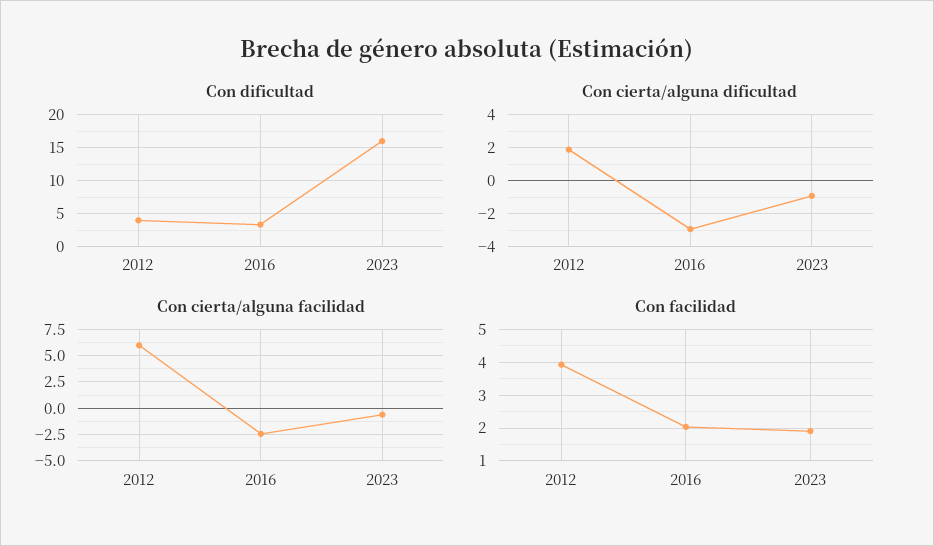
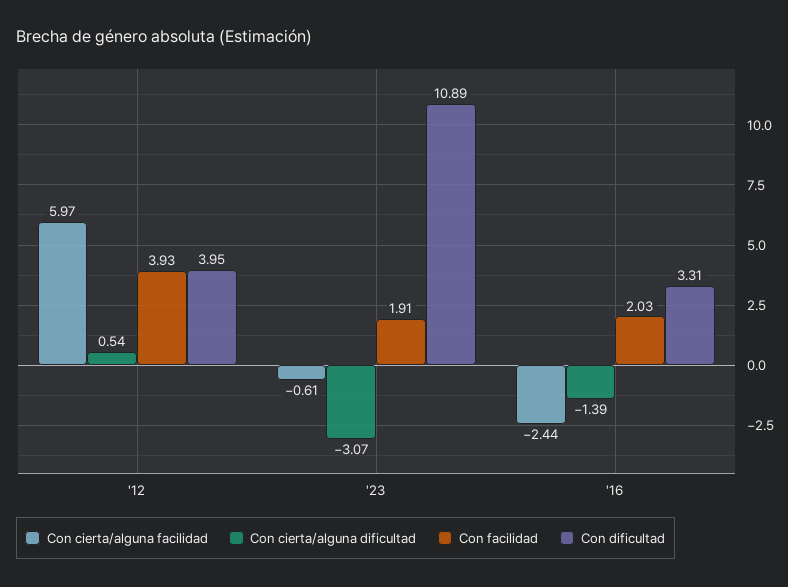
Con dificultad, 2023: 16 -> 10.89
Con cierta/alguna dificultad, 2012: 2 -> 0.54
Con cierta/alguna dificultad, 2016: -3 -> -1.39
Con cierta/alguna dificultad, 2023: -1 -> -3.07

